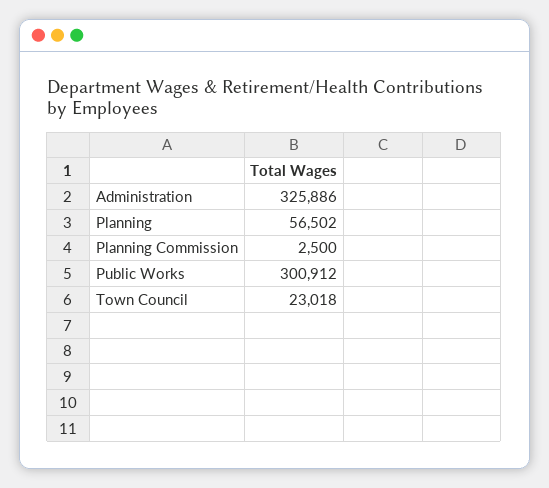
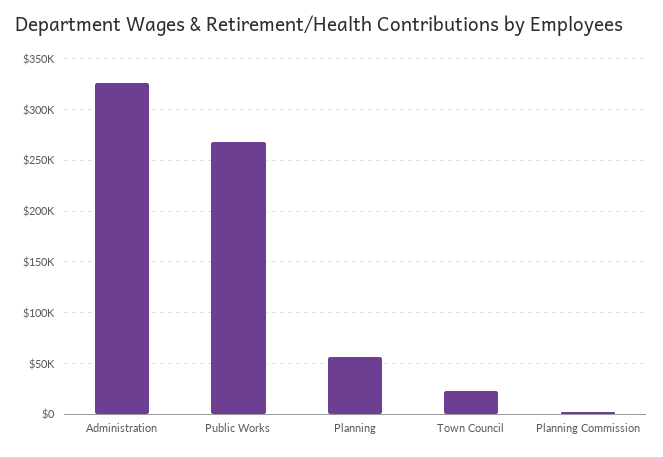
Public Works: 300912 -> 270000

